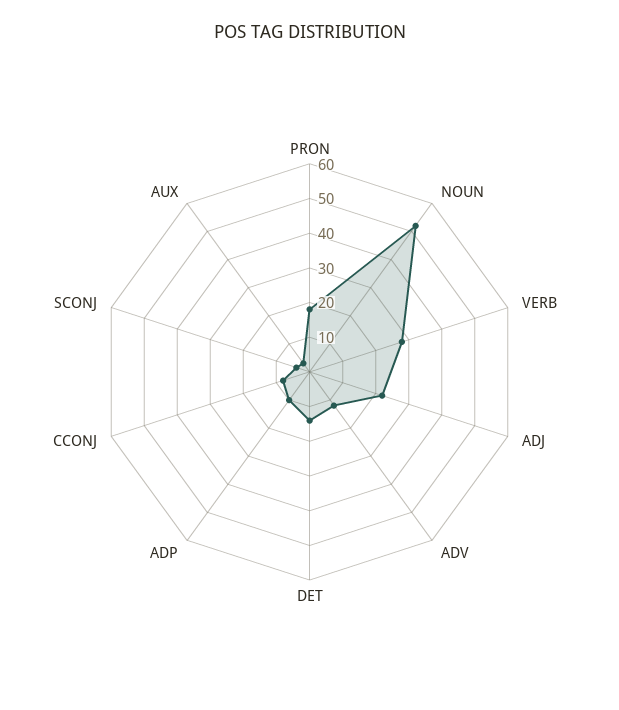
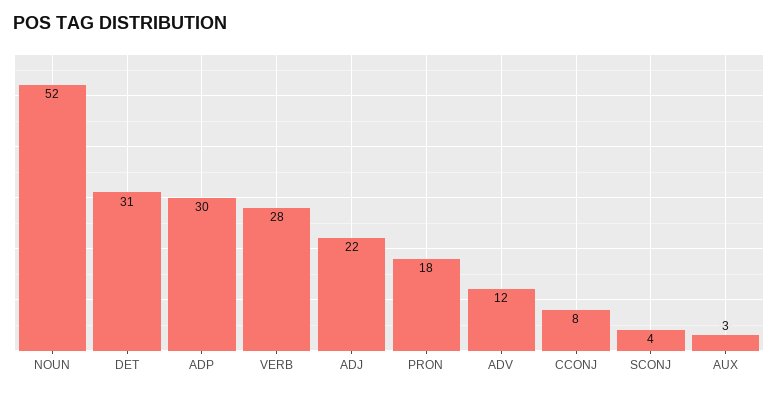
DET: 15 -> 31
ADP: 10 -> 30

